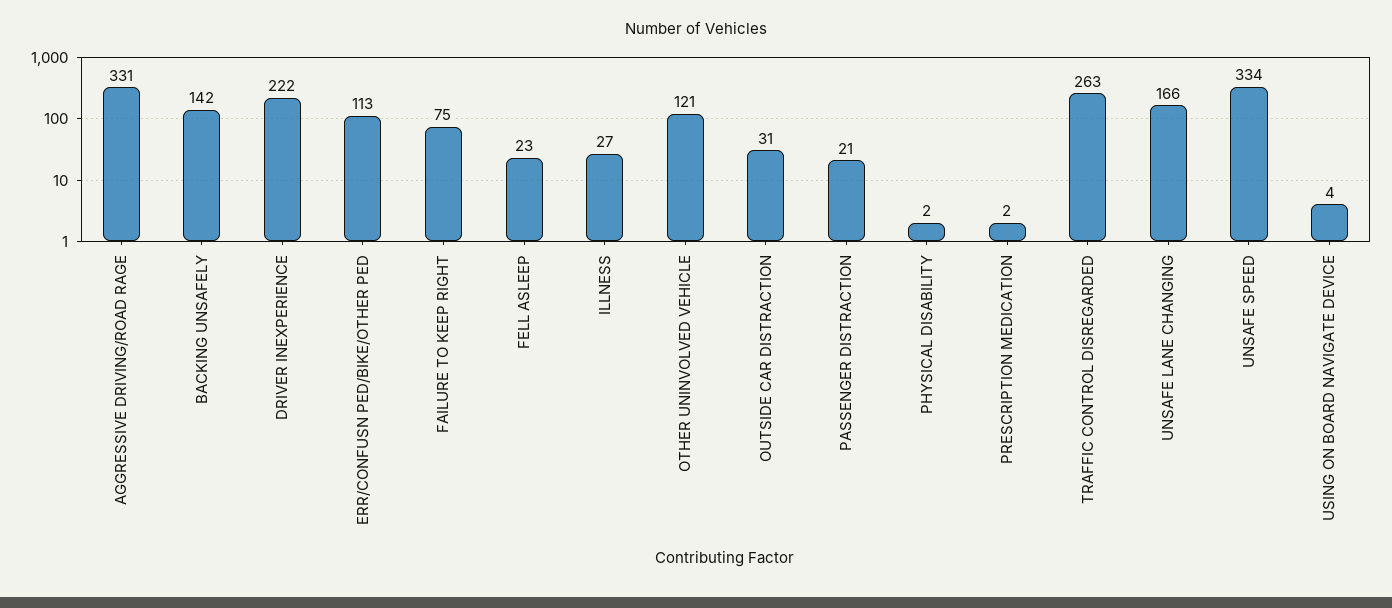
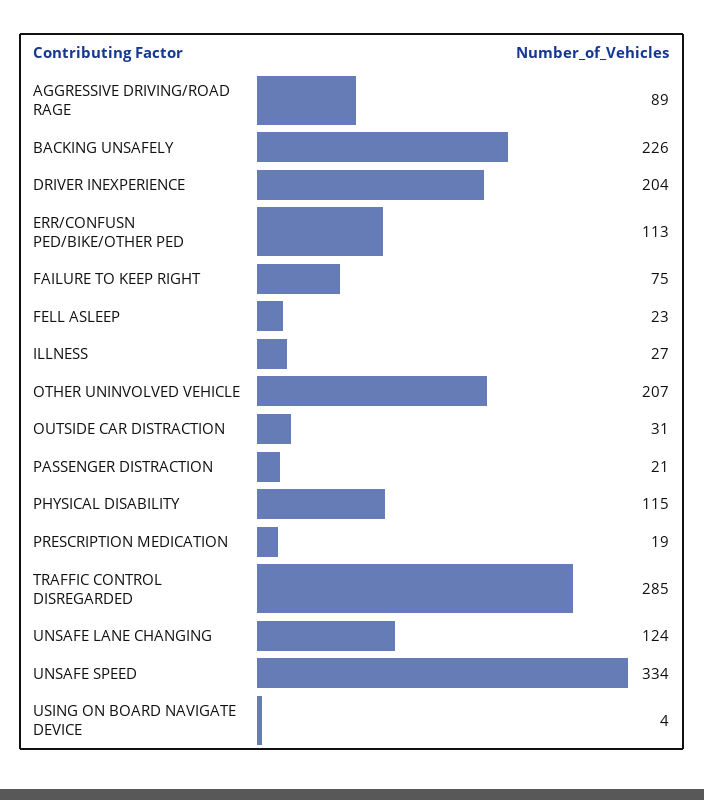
AGGRESSIVE DRIVING/ROAD RAGE: 331 -> 89
BACKING UNSAFELY: 142 -> 226
DRIVER INEXPERIENCE: 222 -> 204
OTHER UNINVOLVED VEHICLE: 121 -> 207
PHYSICAL DISABILITY: 2 -> 115
PRESCRIPTION MEDICATION: 2 -> 19
TRAFFIC CONTROL DISREGARDED: 263 -> 285
UNSAFE LANE CHANGING: 166 -> 124

